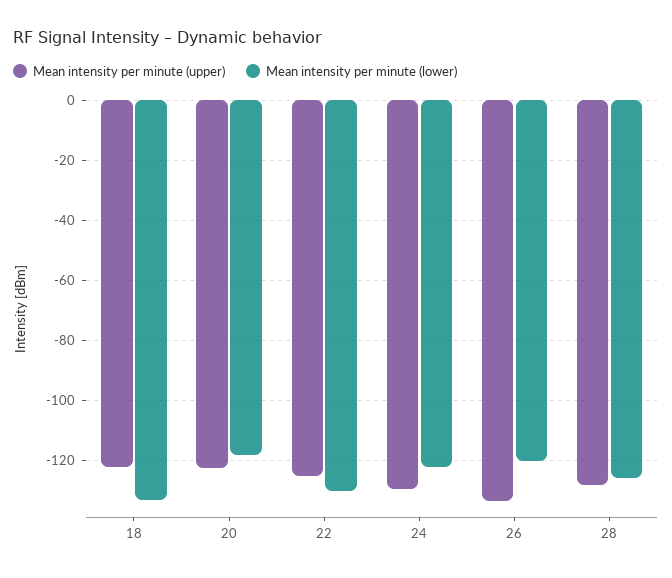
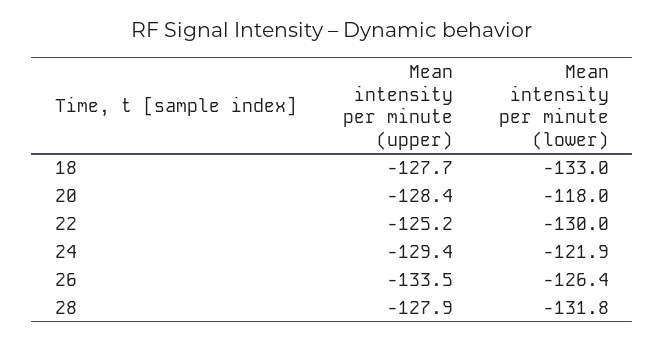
Mean intensity per minute (upper), 18: -122 -> -127.7
Mean intensity per minute (upper), 20: -122 -> -128.4
Mean intensity per minute (lower), 26: -120 -> -126.4
Mean intensity per minute (lower), 28: -126 -> -131.8

